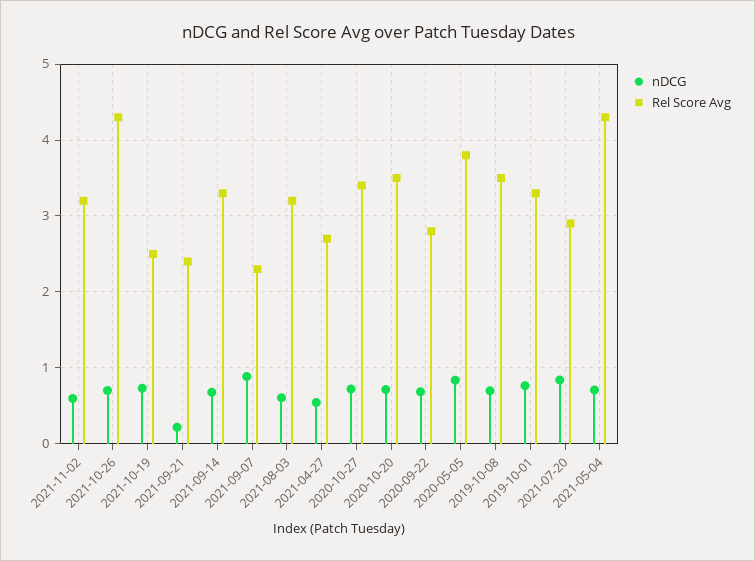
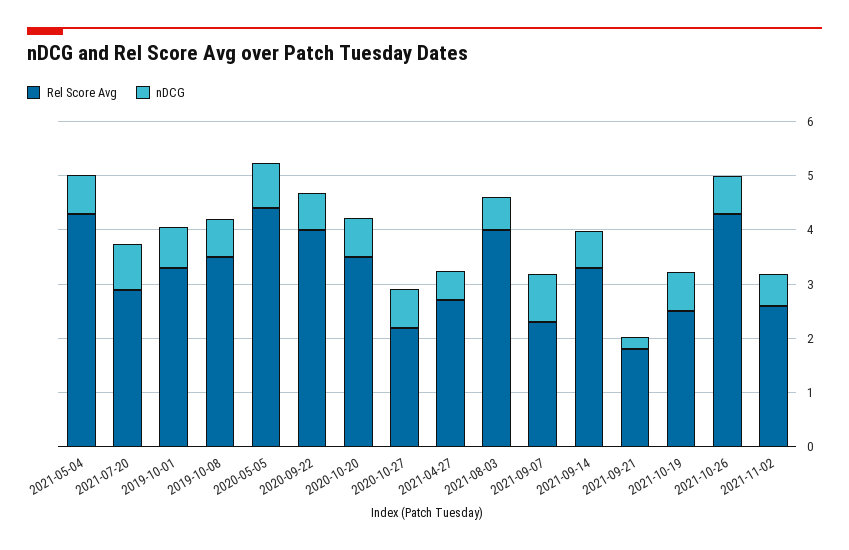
Rel Score Avg, 2021-11-02: 3.2 -> 2.6
Rel Score Avg, 2021-09-21: 2.4 -> 1.8
Rel Score Avg, 2021-08-03: 3.2 -> 4
Rel Score Avg, 2020-10-27: 3.4 -> 2.2
Rel Score Avg, 2020-09-22: 2.8 -> 4
Rel Score Avg, 2020-05-05: 3.8 -> 4.4

